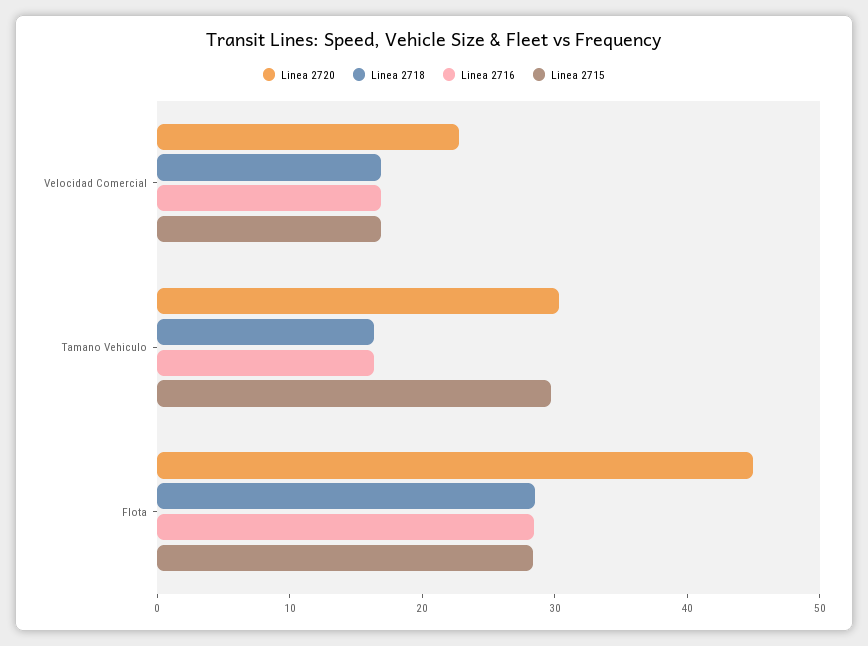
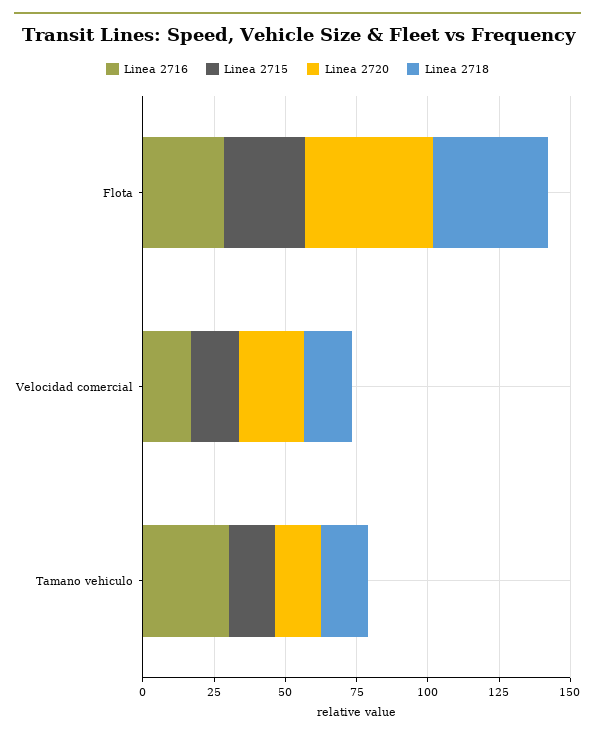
Linea 2720, Tamano Vehiculo: 30 -> 15
Linea 2716, Tamano Vehiculo: 16 -> 30
Linea 2715, Tamano Vehiculo: 30 -> 15
Linea 2718, Flota: 28 -> 40

